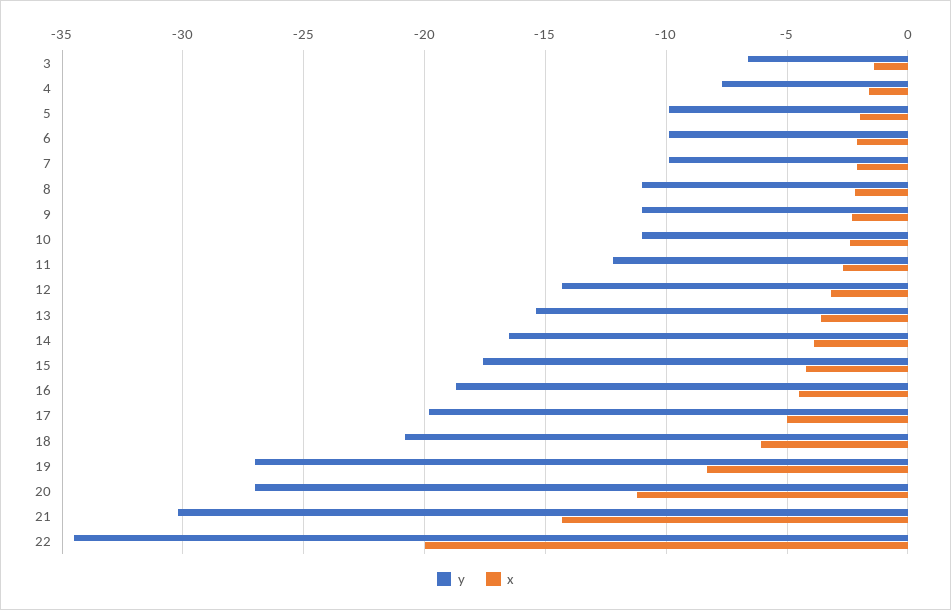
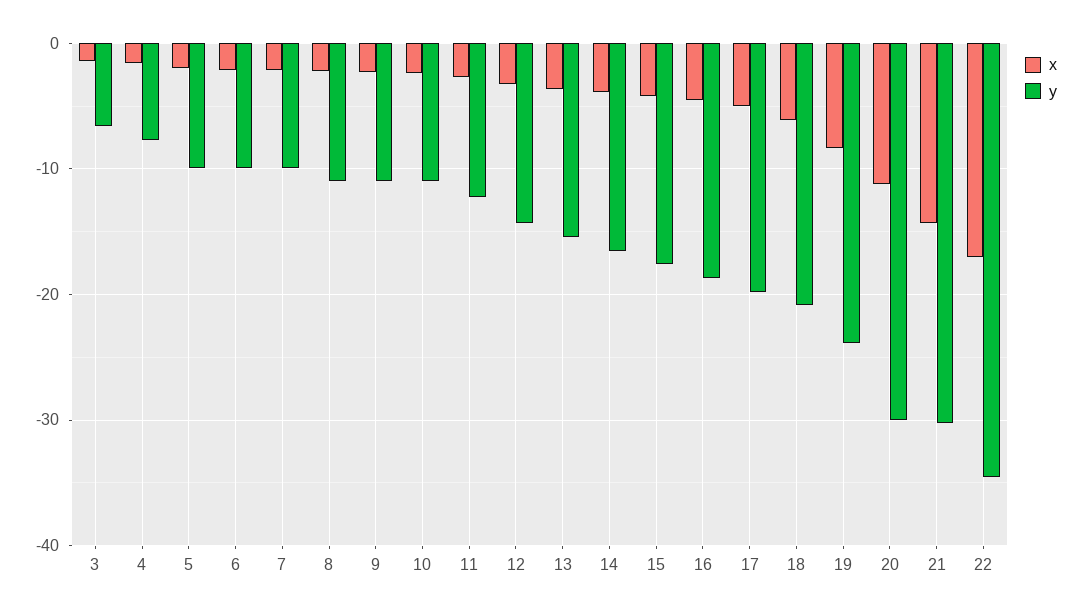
y, 19: -27 -> -24
y, 20: -27 -> -30
x, 22: -20 -> -17

